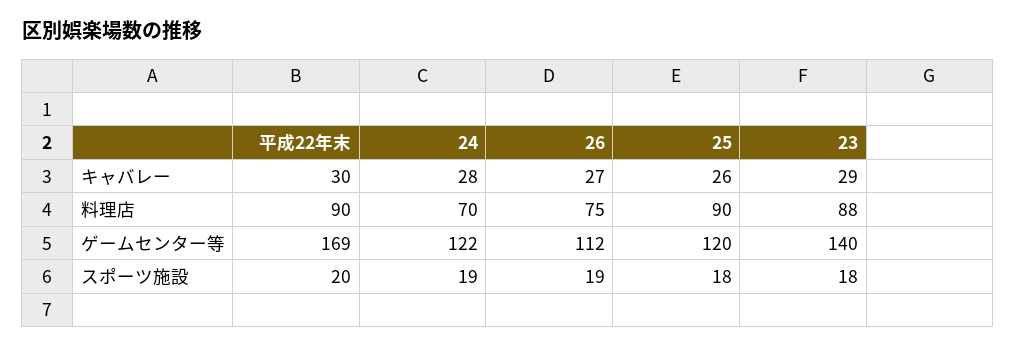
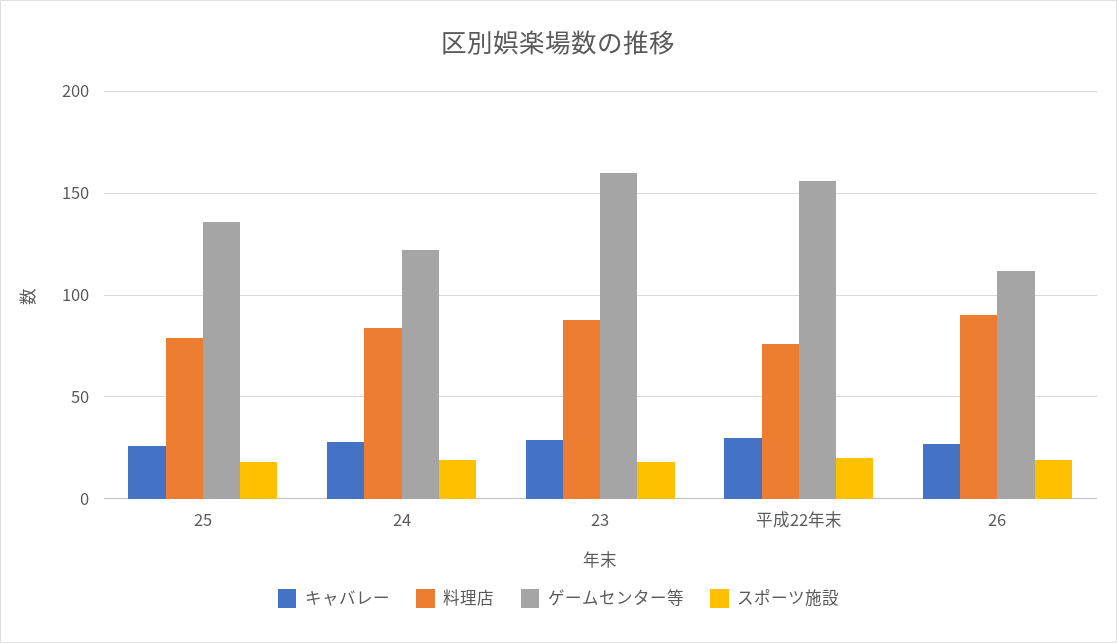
料理店, 平成22年末: 90 -> 75
料理店, 24: 70 -> 85
料理店, 26: 75 -> 90
料理店, 25: 90 -> 80
ゲームセンター等, 平成22年末: 169 -> 155
ゲームセンター等, 25: 120 -> 135
ゲームセンター等, 23: 140 -> 160

